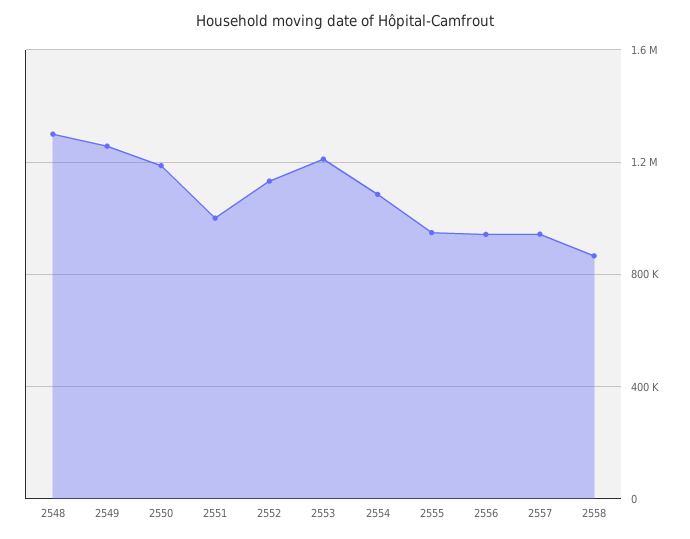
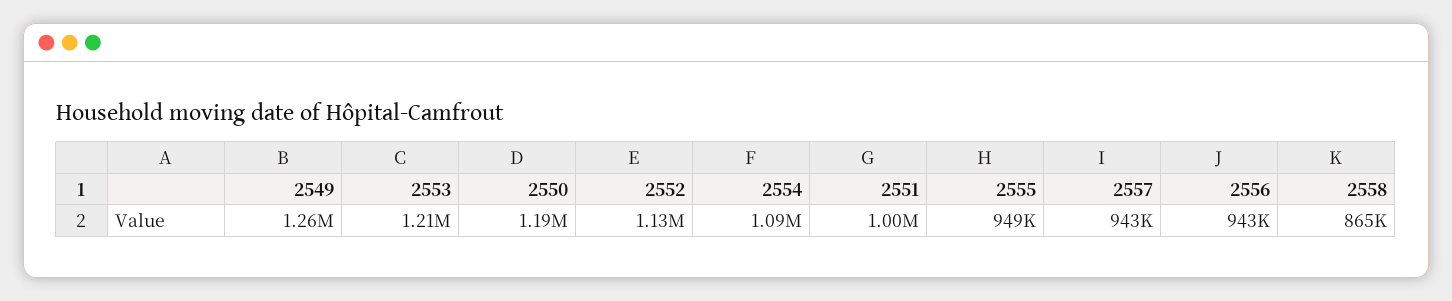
2548: 1300000 -> none

